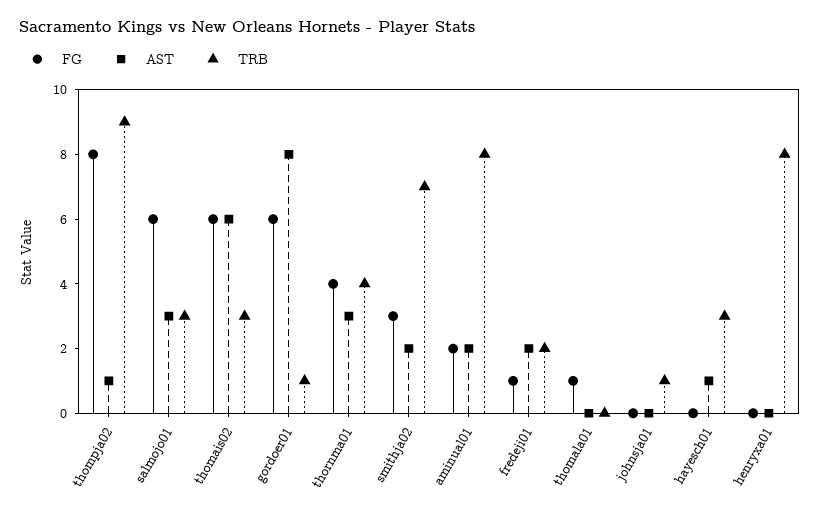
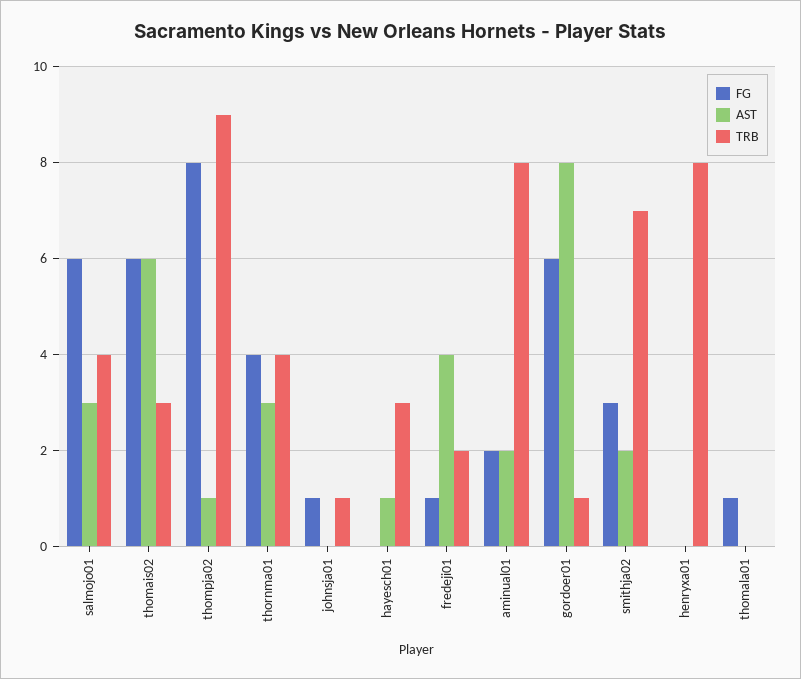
TRB, salmojo01: 3 -> 4
AST, fredeji01: 2 -> 4
FG, johnsja01: 0 -> 1

